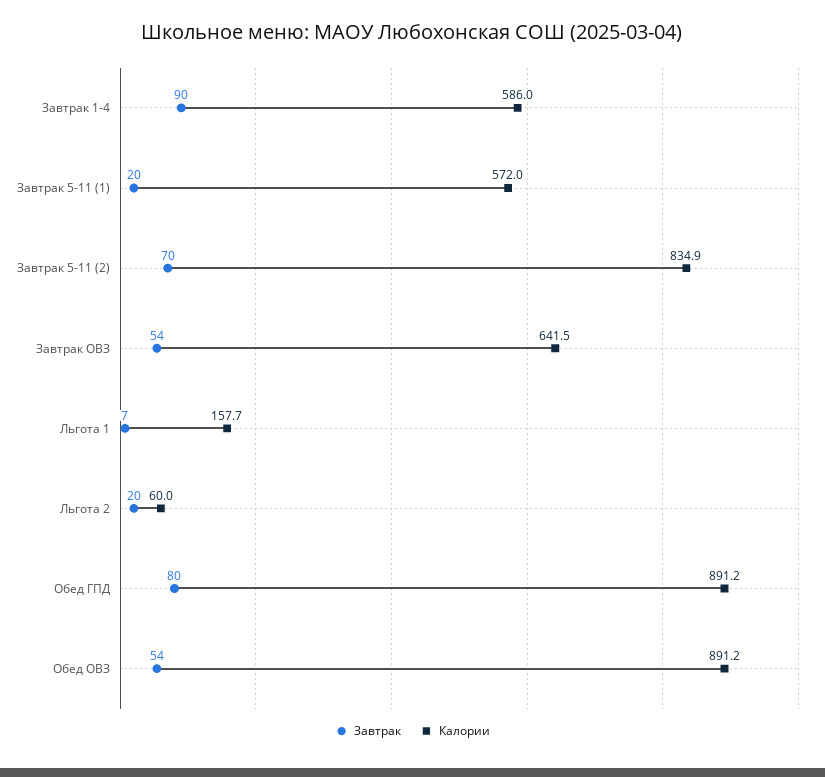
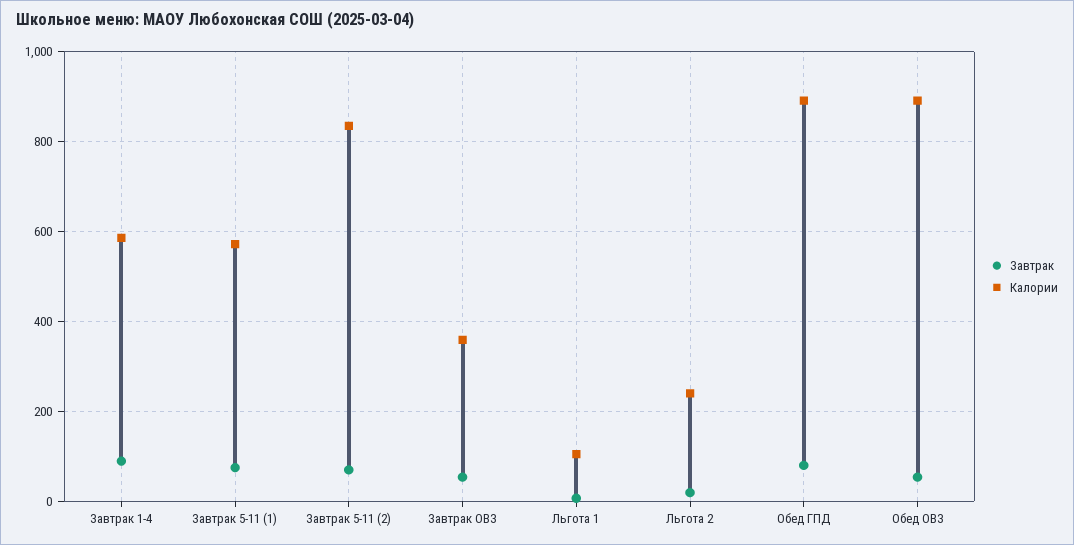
Завтрак, Завтрак 5-11 (1): 20 -> 80
Калории, Завтрак ОВЗ: 641.5 -> 360
Калории, Льгота 1: 157.7 -> 100
Калории, Льгота 2: 60 -> 240

